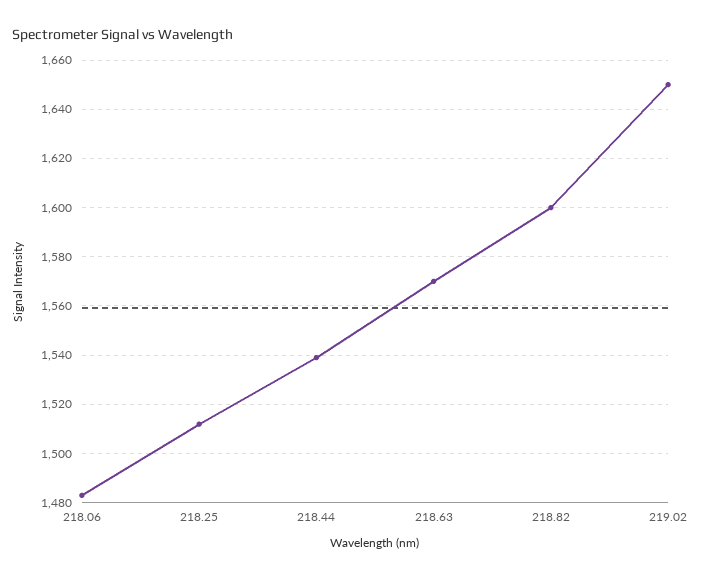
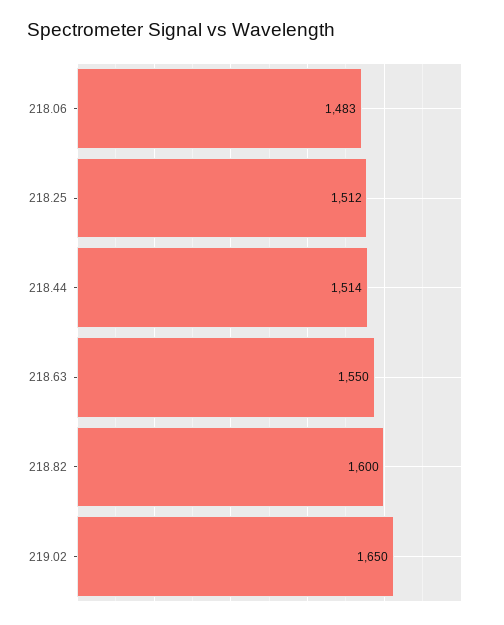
218.44: 1540 -> 1514
218.63: 1570 -> 1550

